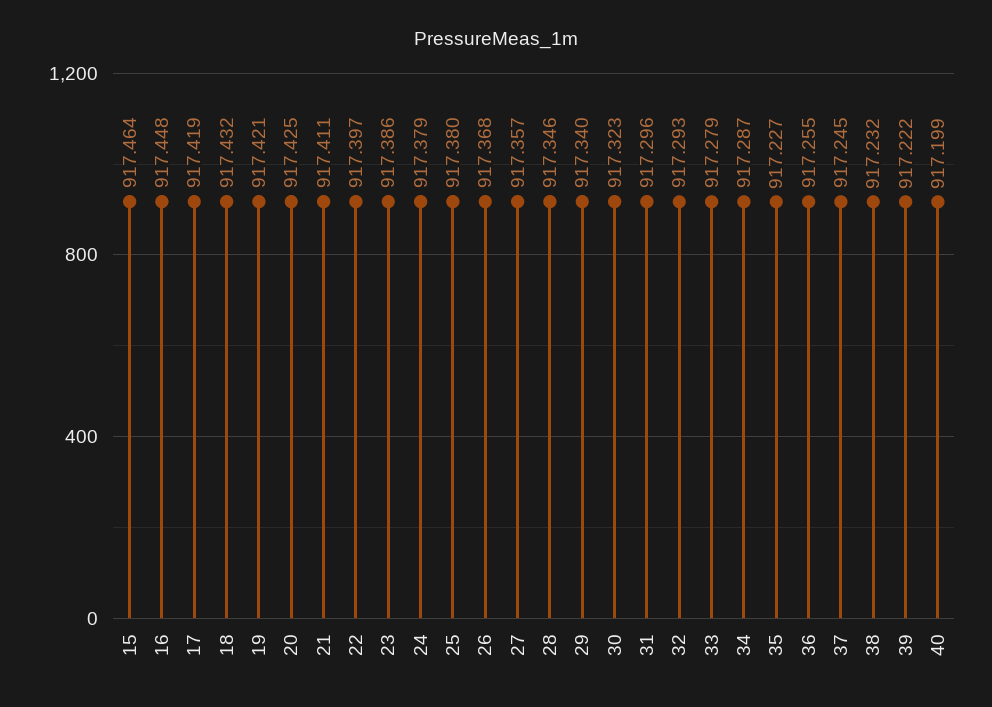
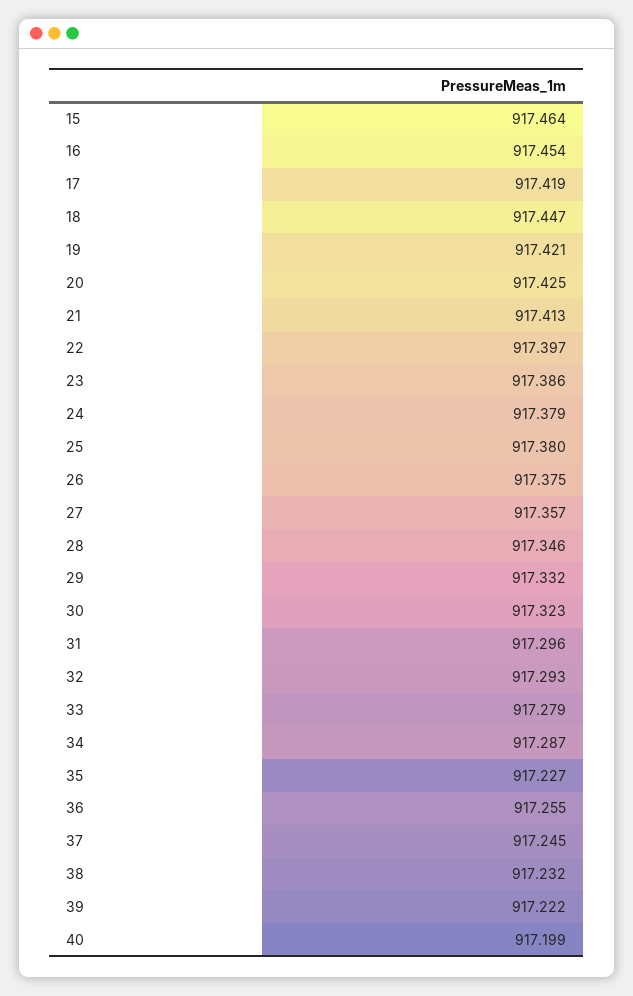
16: 917.448 -> 917.454
18: 917.432 -> 917.447
21: 917.411 -> 917.413
26: 917.368 -> 917.375
29: 917.34 -> 917.332

